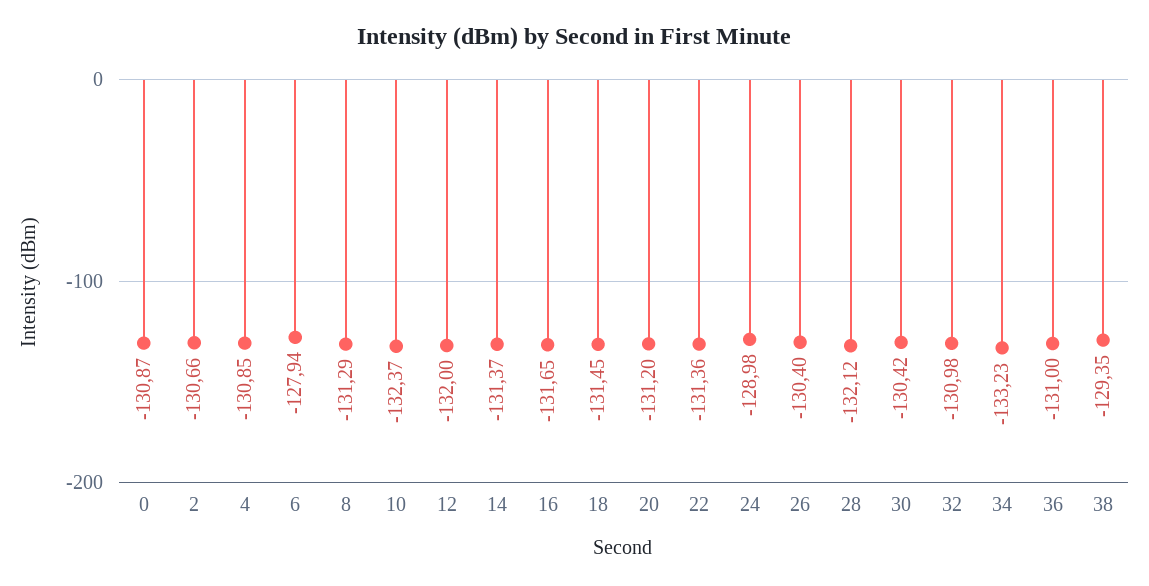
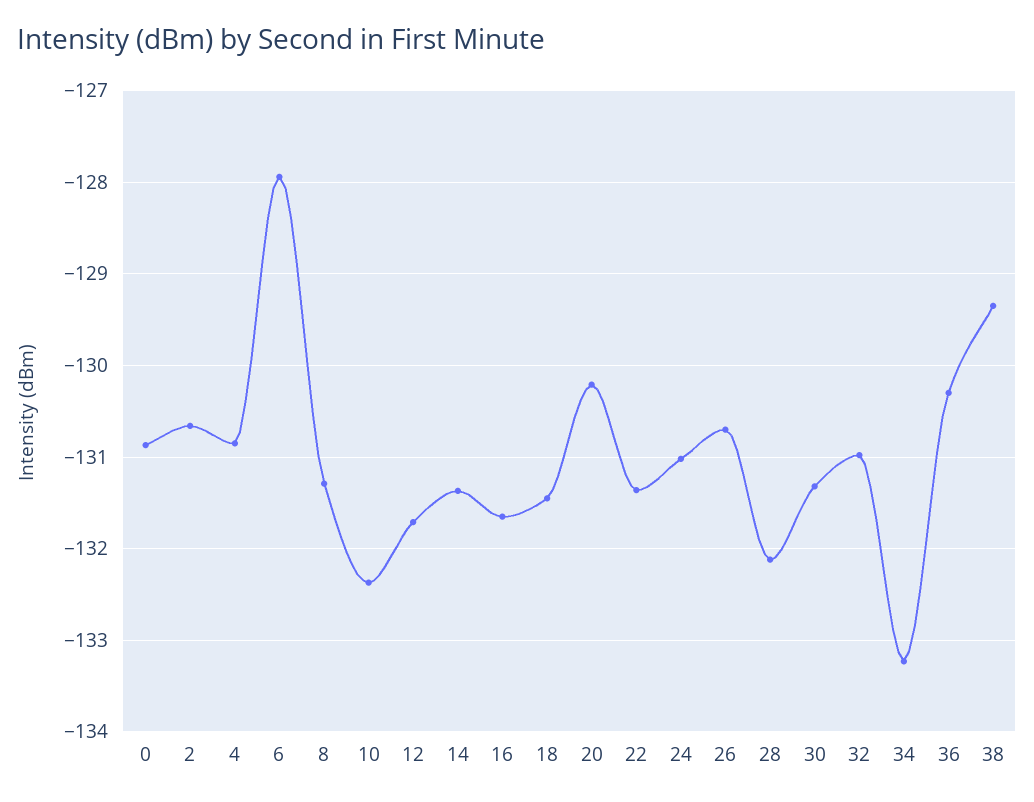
12: -132 -> -131.7
20: -131.2 -> -130.2
24: -128.98 -> -131
26: -130.4 -> -130.7
30: -130.42 -> -131.3
36: -131 -> -130.3

